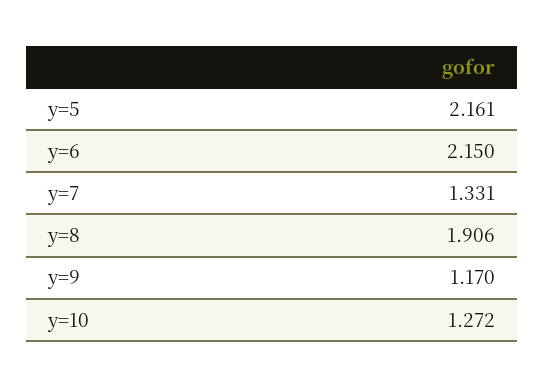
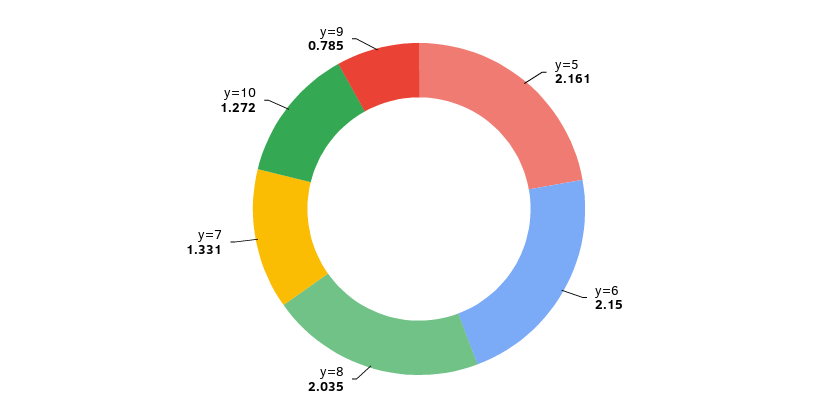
y=8: 1.906 -> 2.035
y=9: 1.17 -> 0.785

